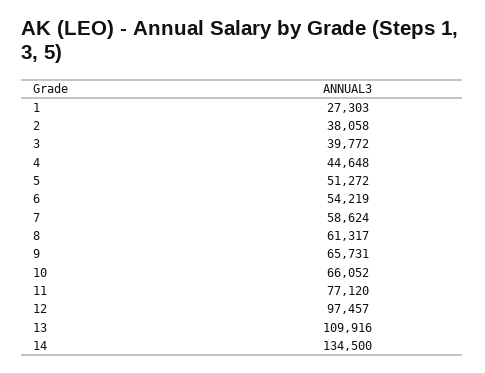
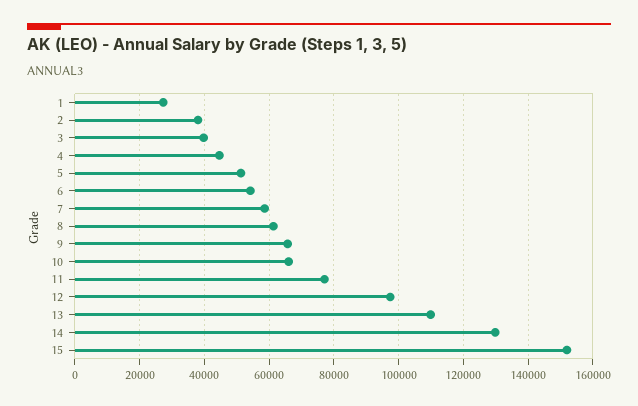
14: 134500 -> 130000
15: none -> 152000

